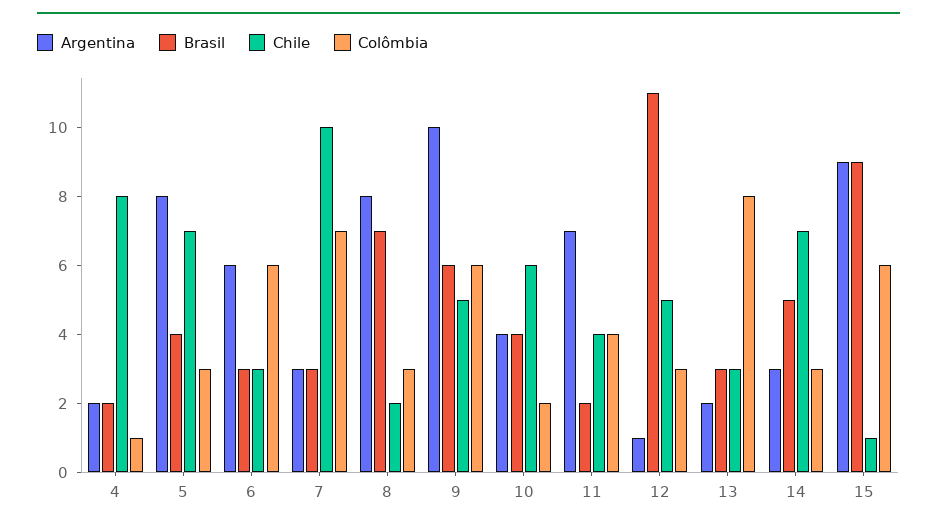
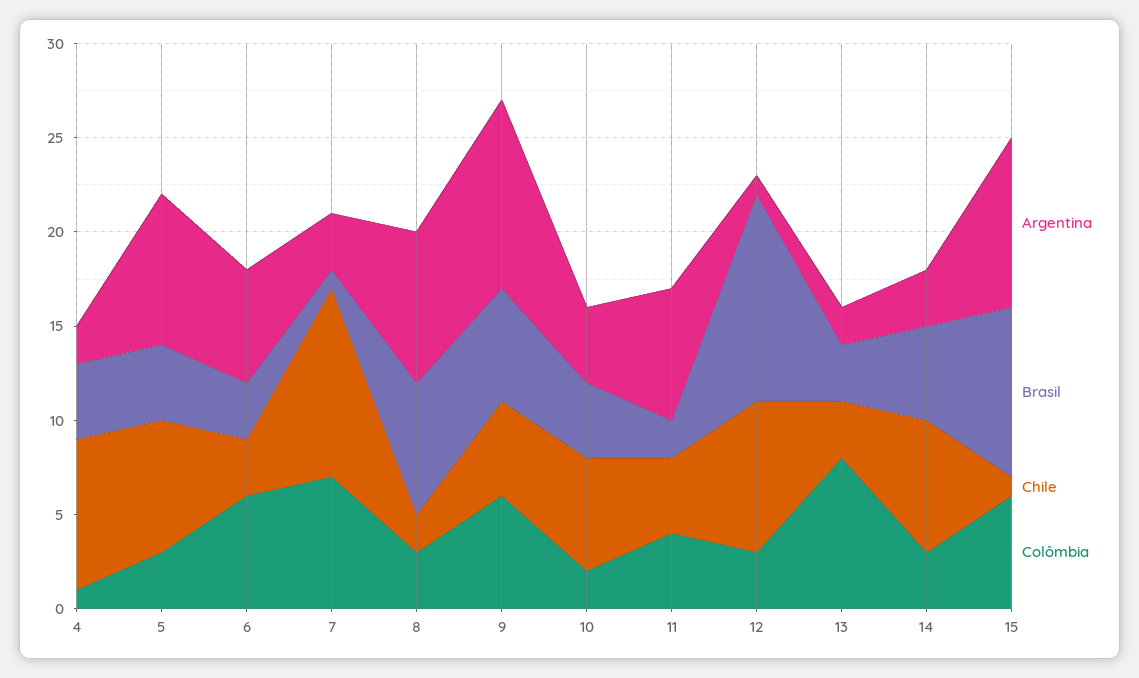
Brasil, 4: 2 -> 4
Brasil, 7: 3 -> 1
Chile, 12: 5 -> 8

